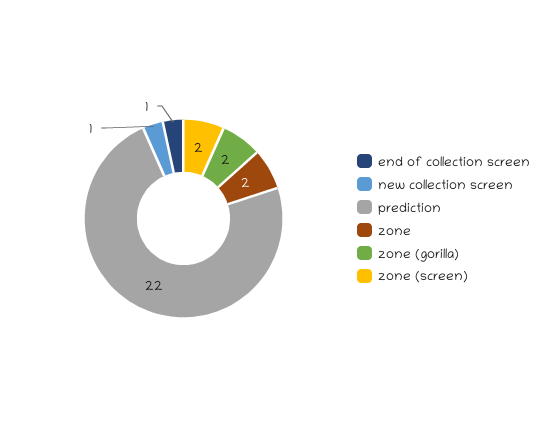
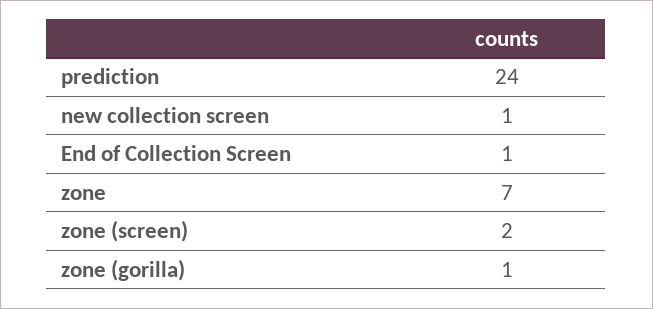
prediction: 22 -> 24
zone: 2 -> 7
zone (gorilla): 2 -> 1

